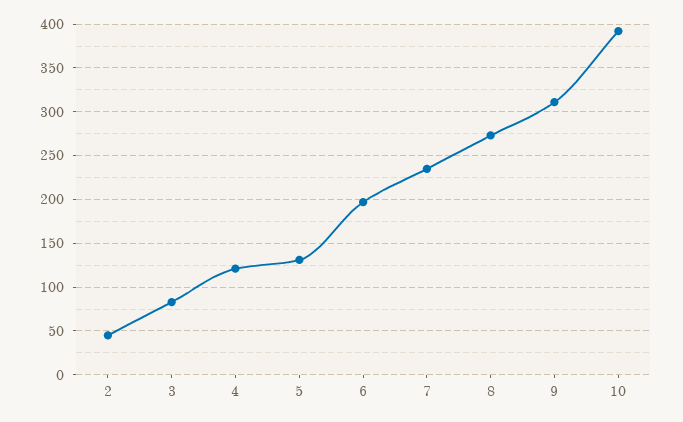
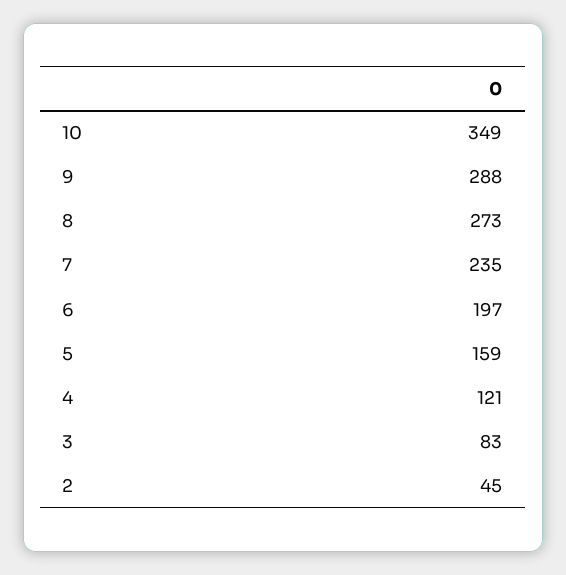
5: 130 -> 159
9: 310 -> 288
10: 390 -> 349

